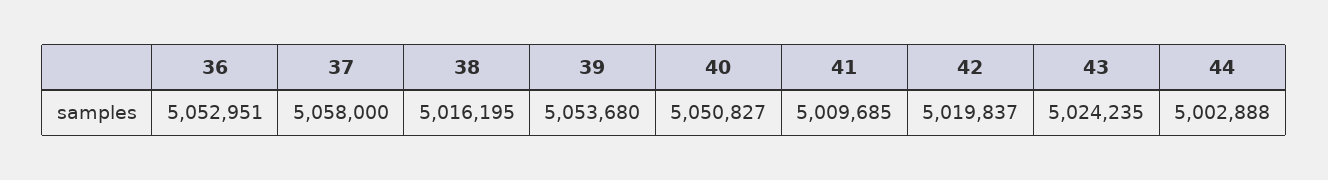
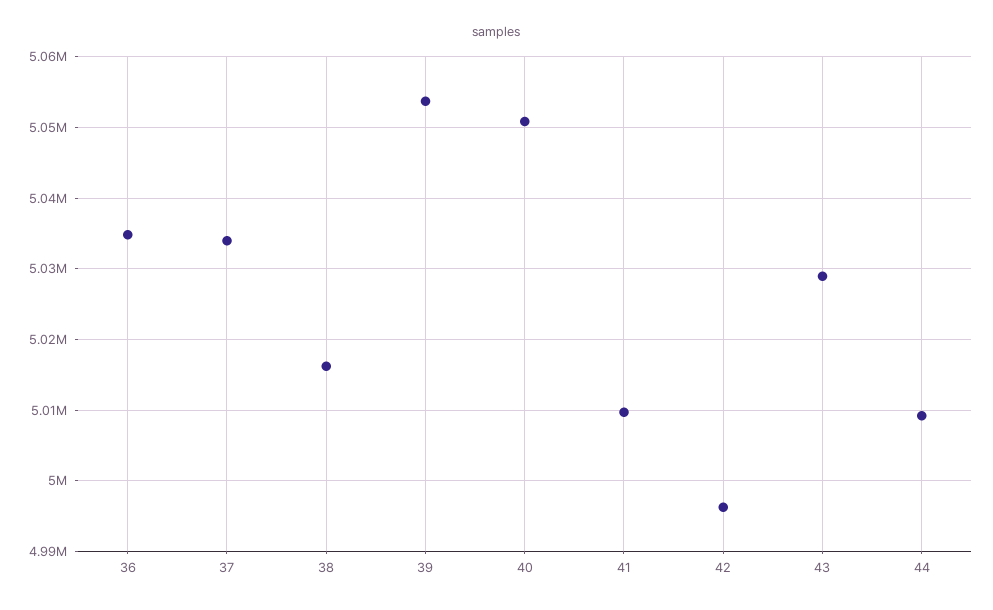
36: 5052951 -> 5035000
37: 5058000 -> 5034000
42: 5019837 -> 4996000
43: 5024235 -> 5029000
44: 5002888 -> 5009000

